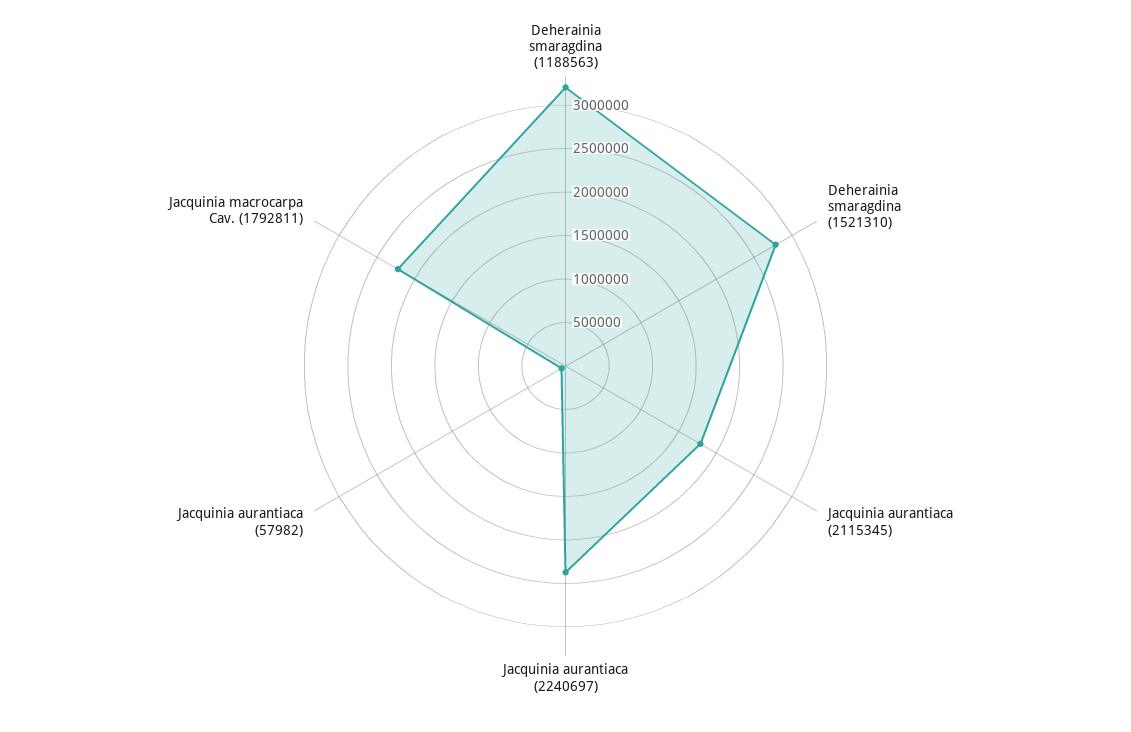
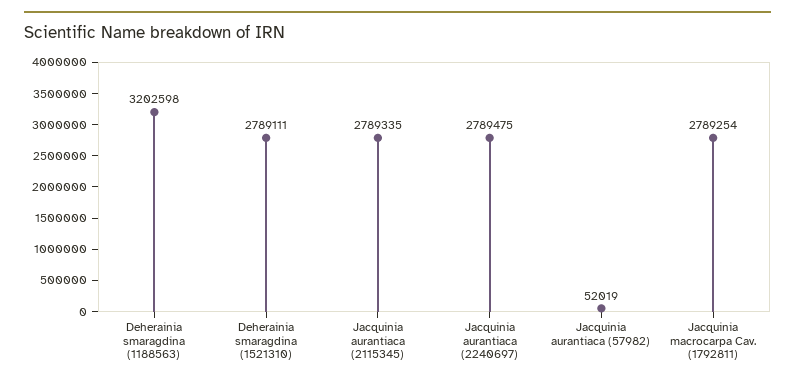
Jacquinia aurantiaca (2115345): 1800000 -> 2789335
Jacquinia aurantiaca (2240697): 2400000 -> 2789475
Jacquinia macrocarpa Cav. (1792811): 2200000 -> 2789254

